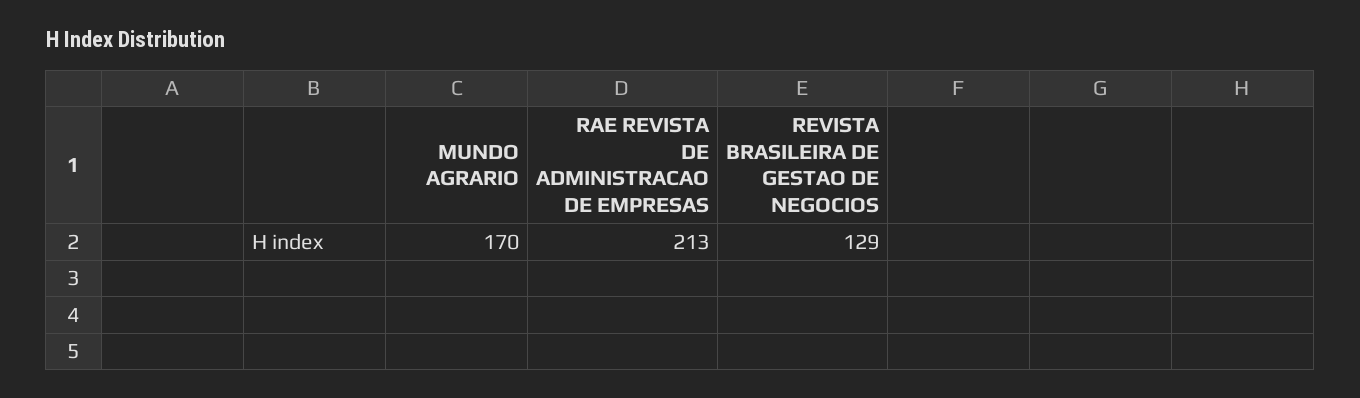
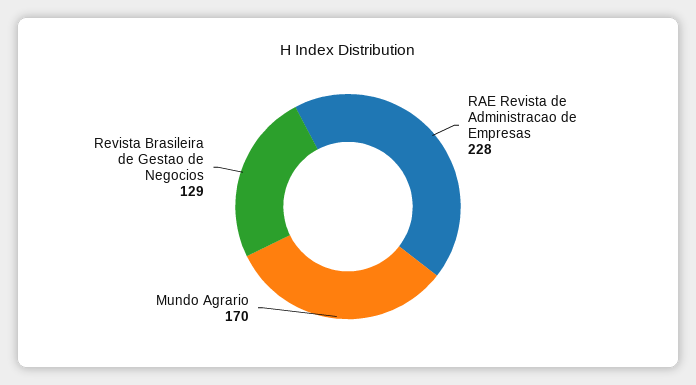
RAE REVISTA DE ADMINISTRACAO DE EMPRESAS: 213 -> 228

